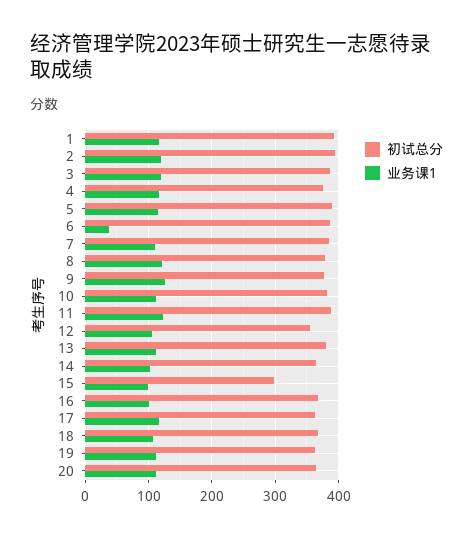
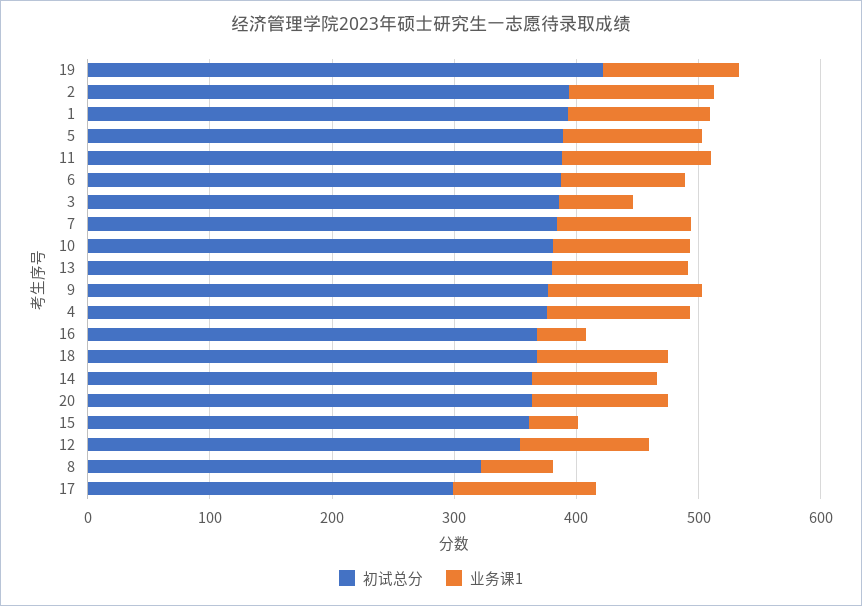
业务课1, 3: 120 -> 60
业务课1, 6: 40 -> 100
初试总分, 8: 380 -> 320
业务课1, 8: 120 -> 60
初试总分, 15: 300 -> 360
业务课1, 15: 100 -> 40
业务课1, 16: 100 -> 40
初试总分, 17: 360 -> 300
初试总分, 19: 360 -> 420

